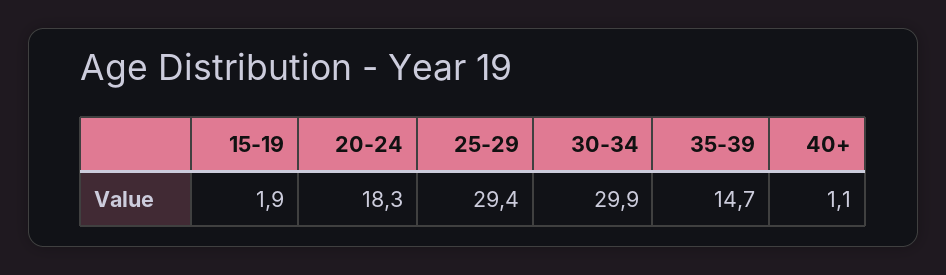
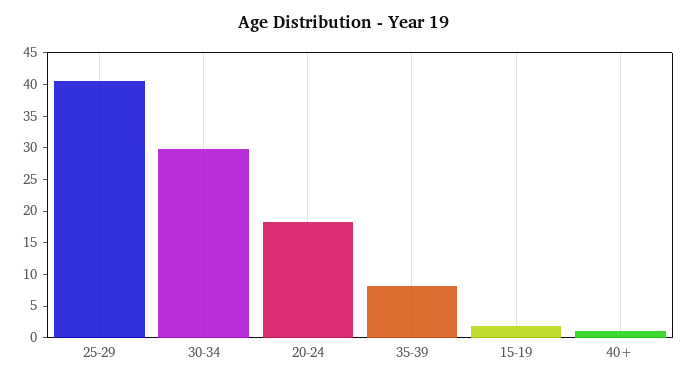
25-29: 29.4 -> 40
35-39: 14.7 -> 7.5

